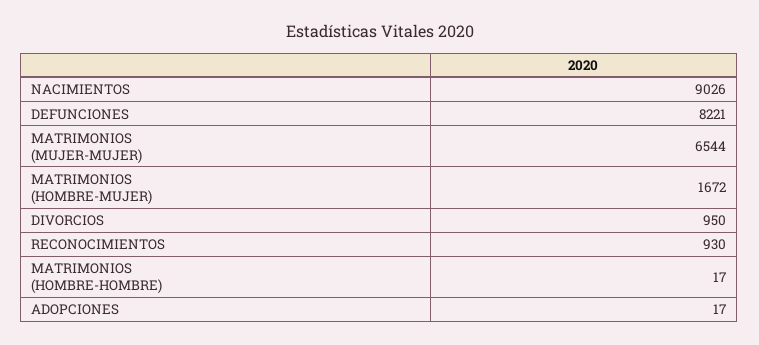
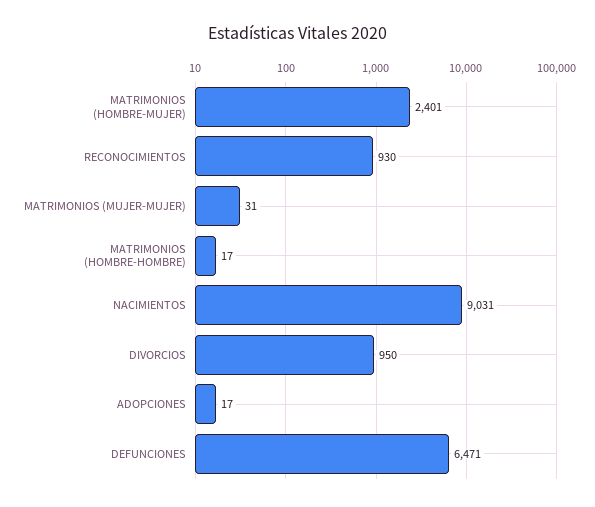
NACIMIENTOS: 9026 -> 9031
DEFUNCIONES: 8221 -> 6471
MATRIMONIOS (MUJER-MUJER): 6544 -> 31
MATRIMONIOS (HOMBRE-MUJER): 1672 -> 2401

